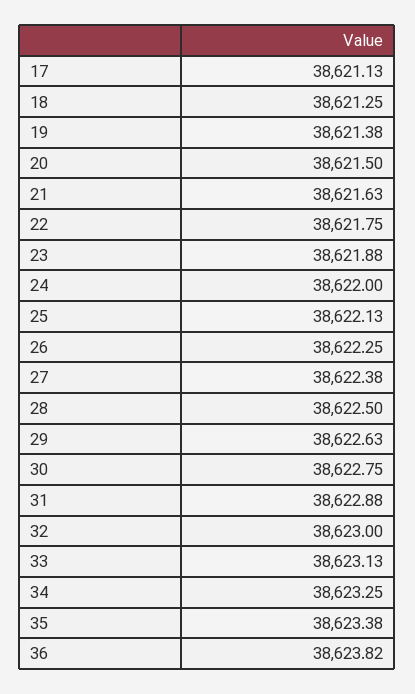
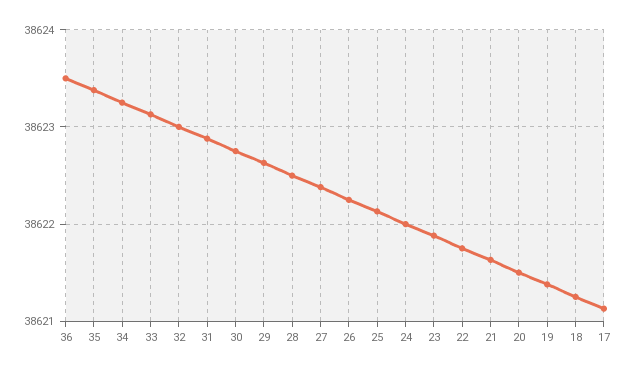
36: 38623.82 -> 38623.5

